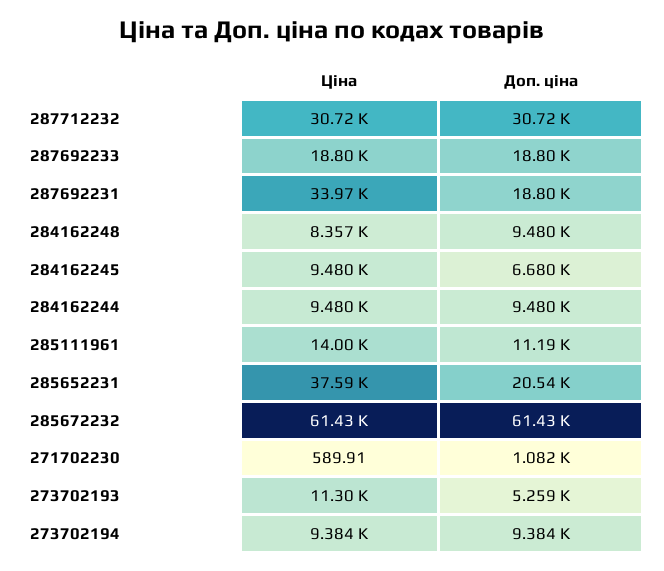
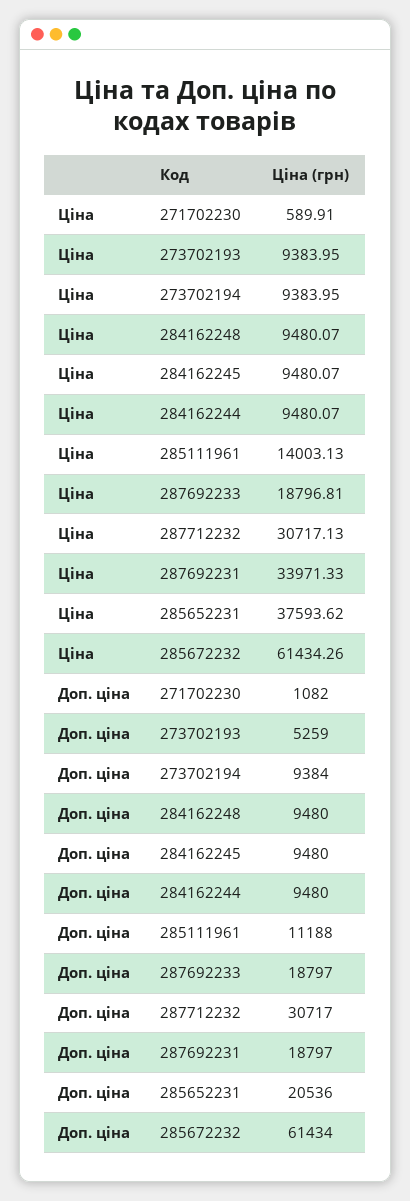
Ціна, 284162248: 8357 -> 9480.07
Доп. ціна, 284162245: 6680 -> 9480
Ціна, 273702193: 11300 -> 9383.95

